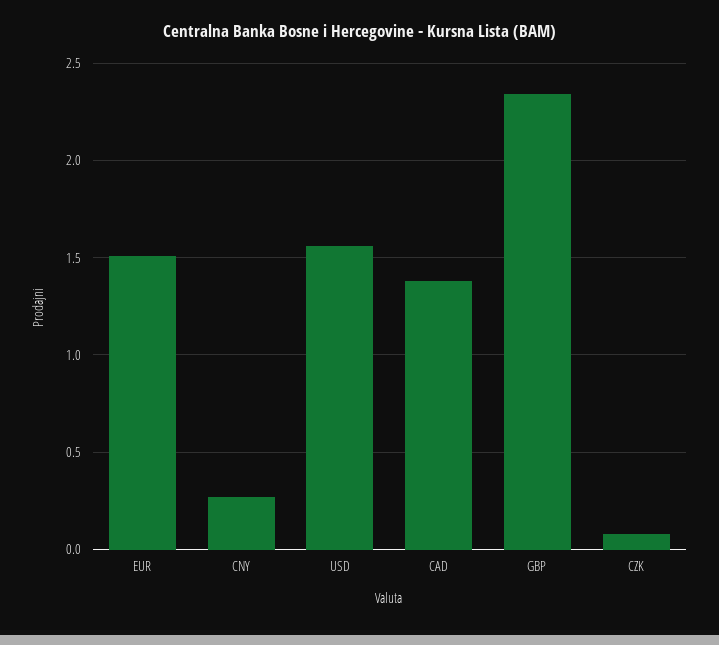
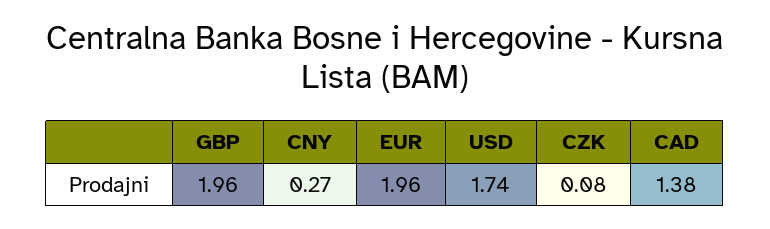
EUR: 1.5 -> 1.96
USD: 1.55 -> 1.74
GBP: 2.35 -> 1.96

